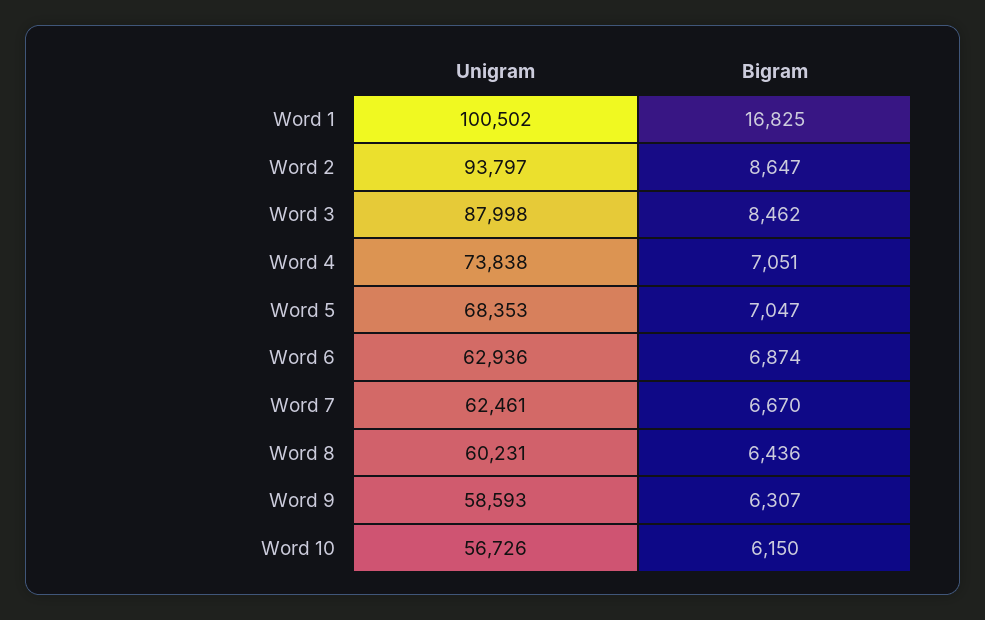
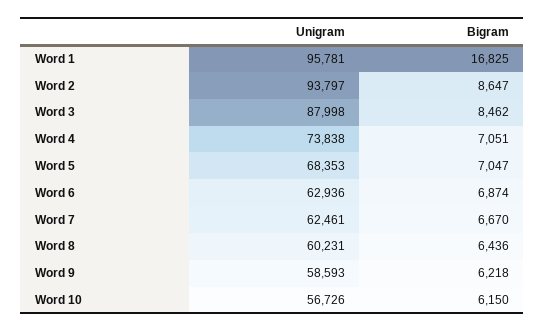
Unigram, Word 1: 100502 -> 95781
Bigram, Word 9: 6307 -> 6218

